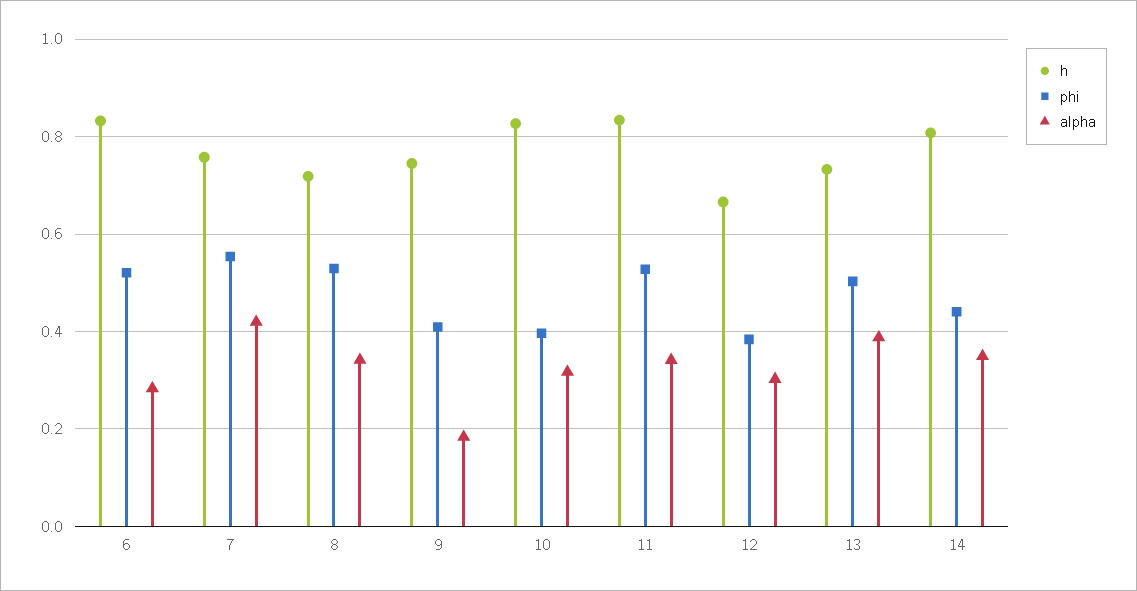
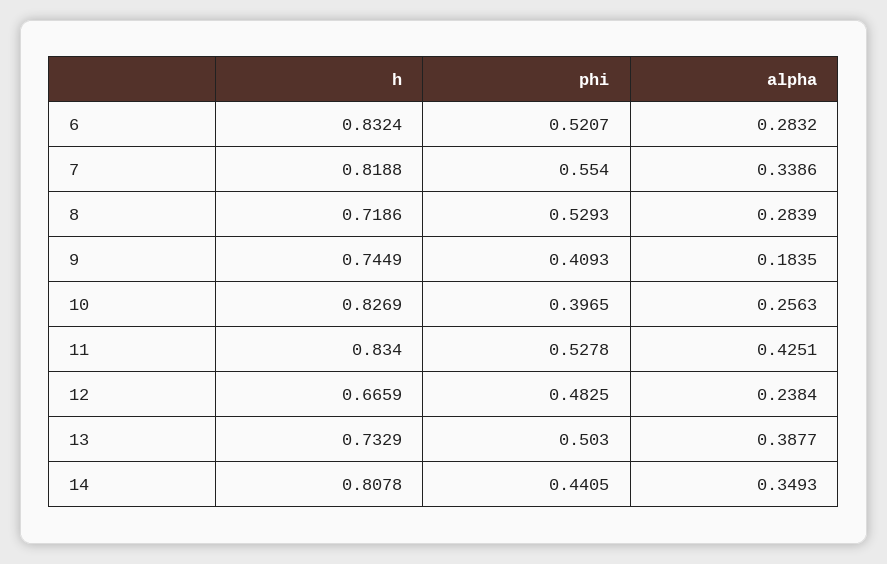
h, 7: 0.76 -> 0.8188
alpha, 7: 0.42 -> 0.3386
alpha, 8: 0.34 -> 0.2839
alpha, 10: 0.32 -> 0.2563
alpha, 11: 0.34 -> 0.4251
phi, 12: 0.38 -> 0.4825
alpha, 12: 0.3 -> 0.2384

